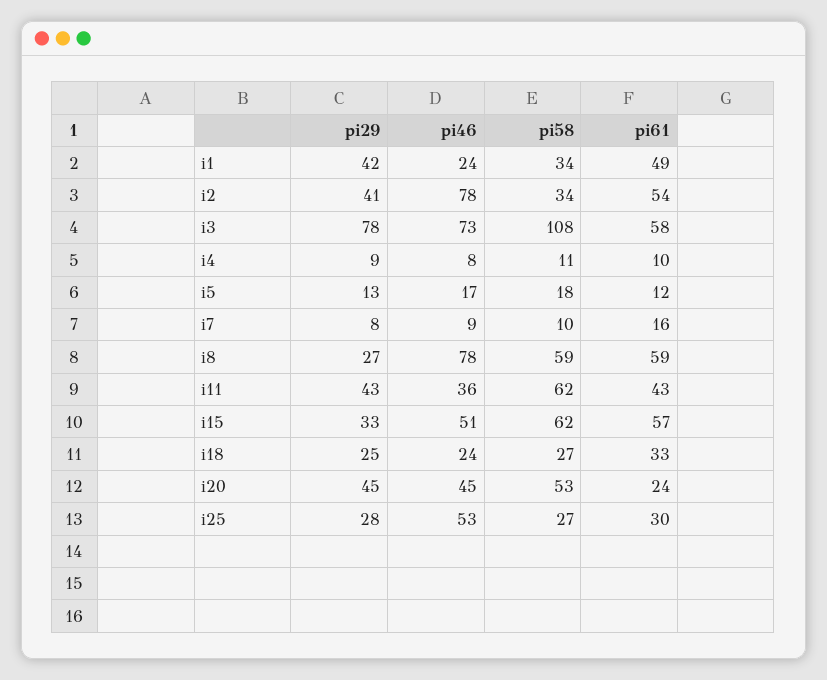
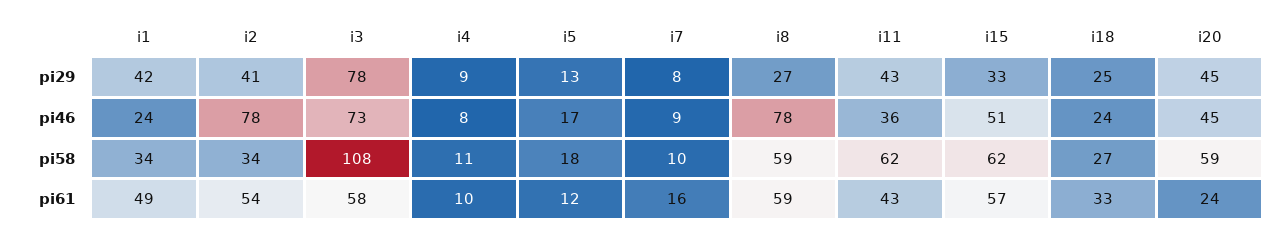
pi58, i20: 53 -> 59
pi29, i25: 28 -> none
pi46, i25: 53 -> none
pi58, i25: 27 -> none
pi61, i25: 30 -> none

